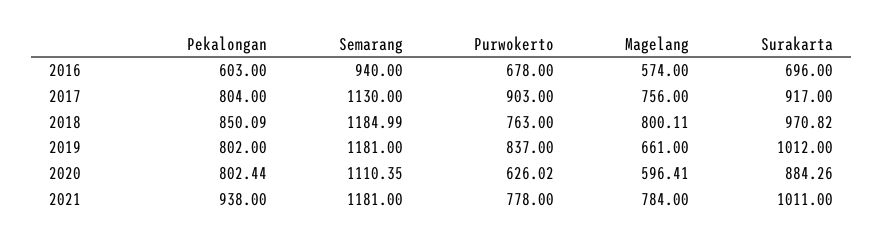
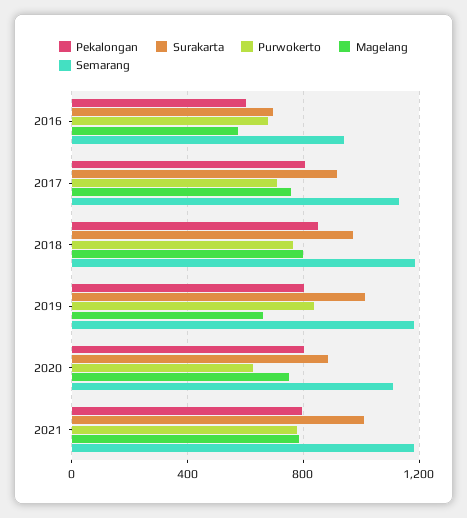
Purwokerto, 2017: 903 -> 700
Magelang, 2020: 596.41 -> 750
Pekalongan, 2021: 938 -> 800

